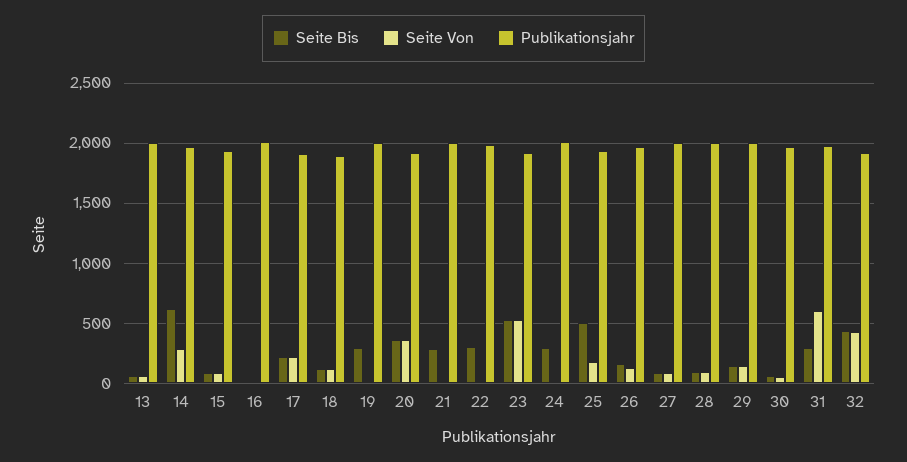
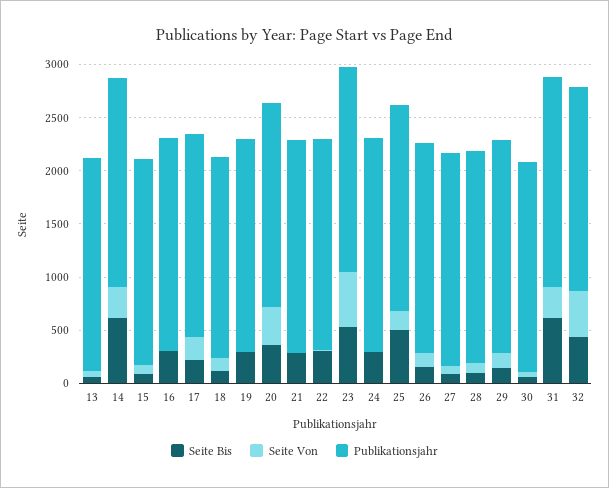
Seite Bis, 16: 0 -> 300
Seite Bis, 31: 300 -> 600
Seite Von, 31: 600 -> 300

